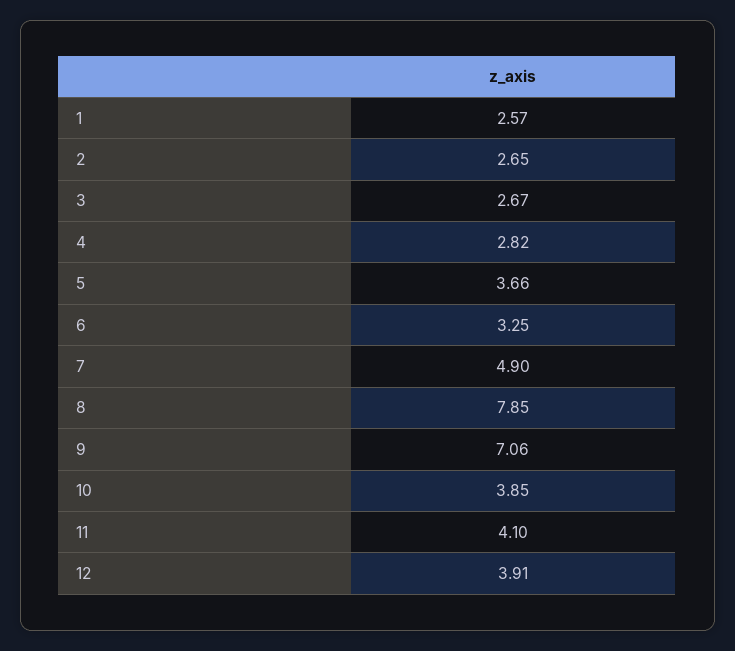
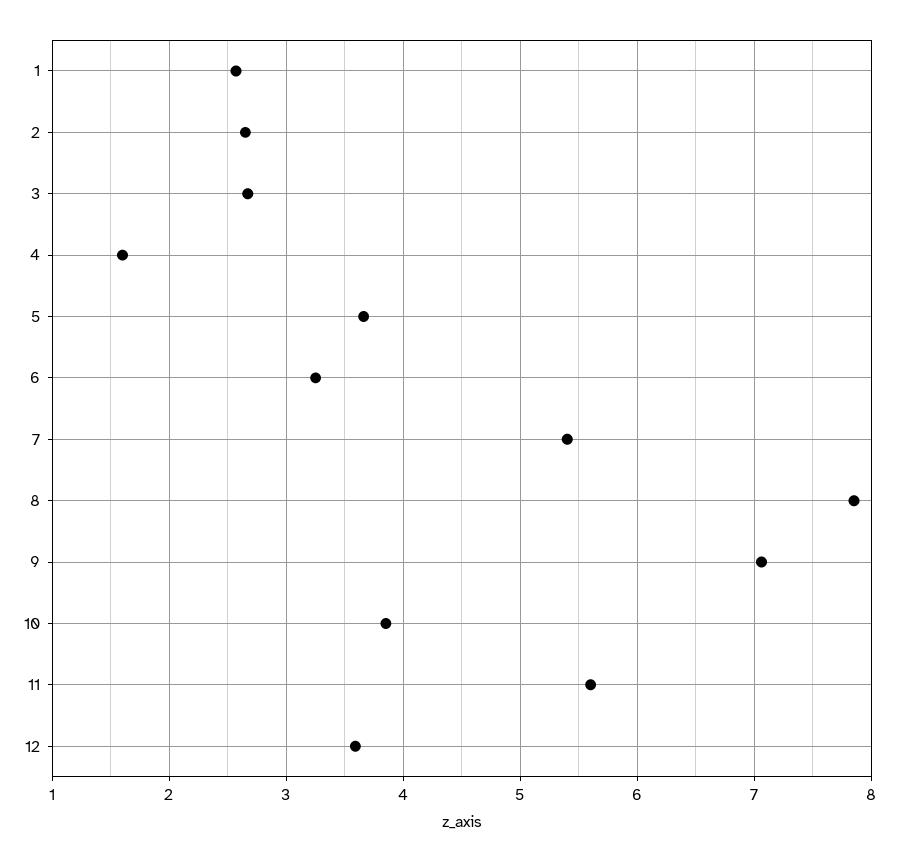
4: 2.82 -> 1.6
7: 4.9 -> 5.4
11: 4.1 -> 5.6
12: 3.91 -> 3.6

